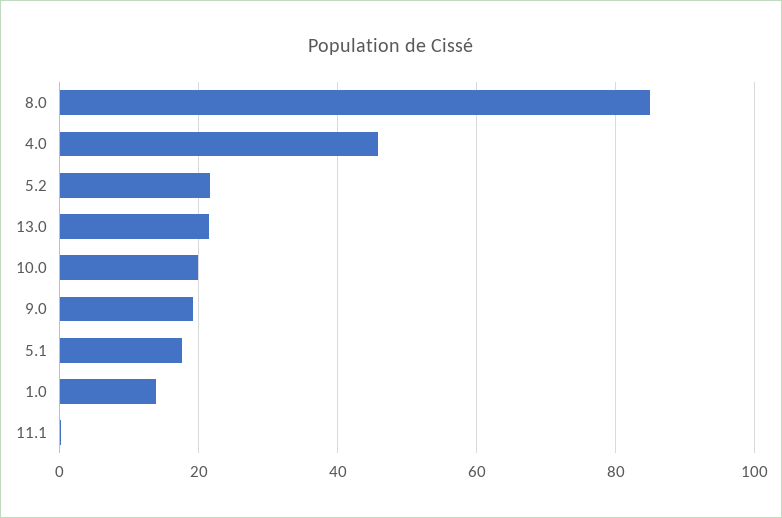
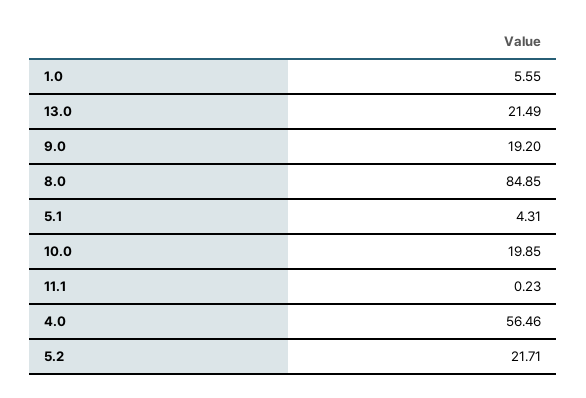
4.0: 46 -> 56.46
5.1: 18 -> 4.31
1.0: 14 -> 5.55

